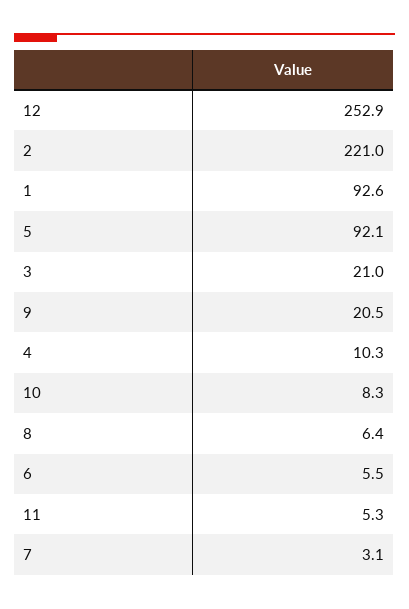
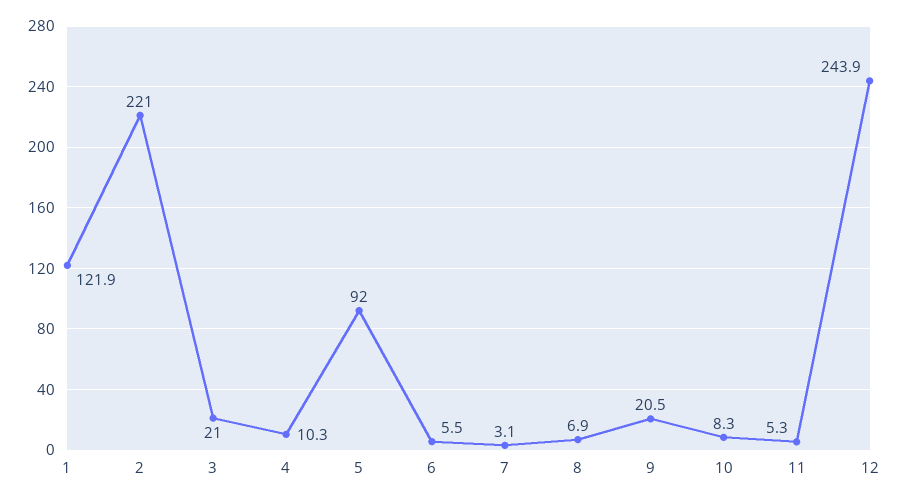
12: 252.9 -> 243.9
1: 92.6 -> 121.9
5: 92.1 -> 92
8: 6.4 -> 6.9

